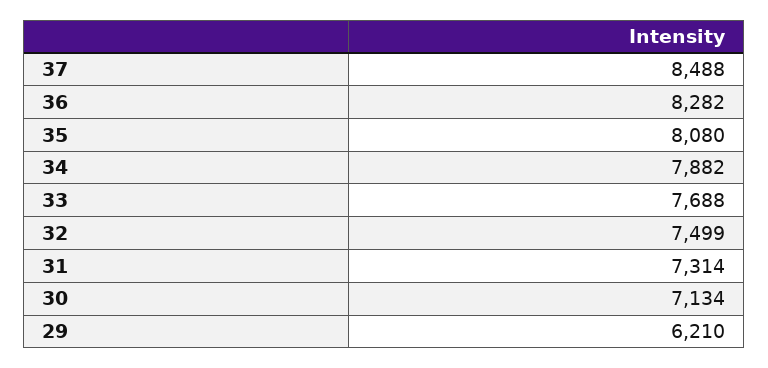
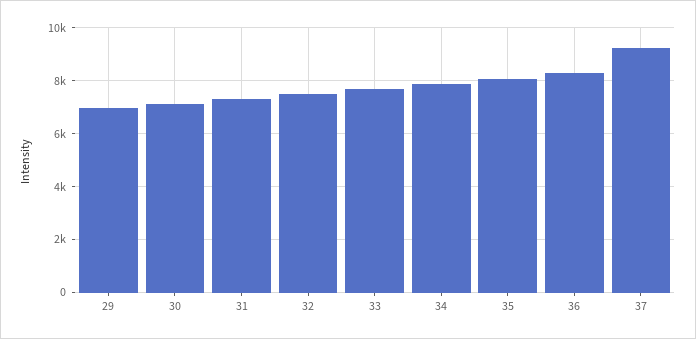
37: 8488 -> 9250
29: 6210 -> 7000

